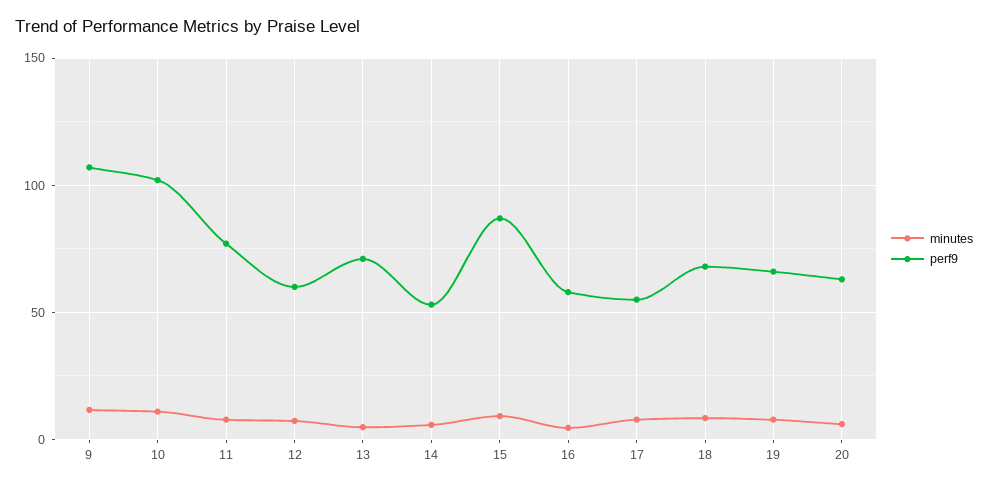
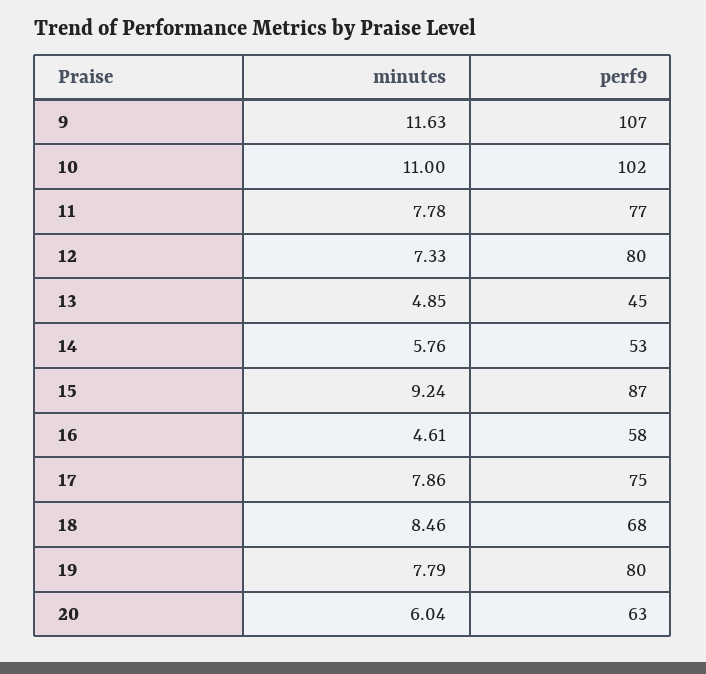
perf9, 12: 60 -> 80
perf9, 13: 70 -> 45
perf9, 17: 55 -> 75
perf9, 19: 65 -> 80

